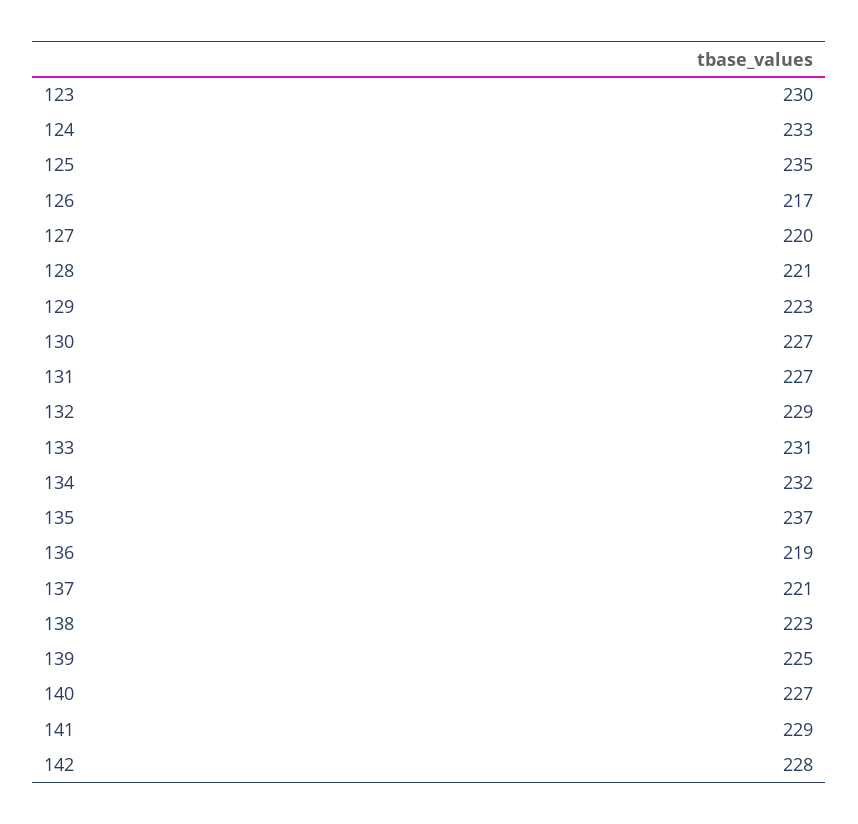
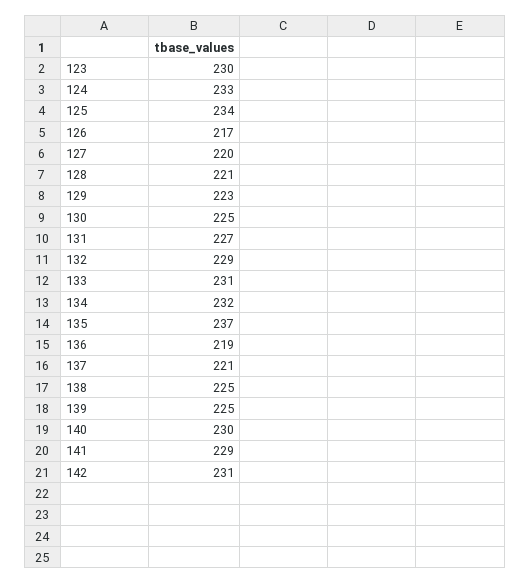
125: 235 -> 234
130: 227 -> 225
138: 223 -> 225
140: 227 -> 230
142: 228 -> 231

